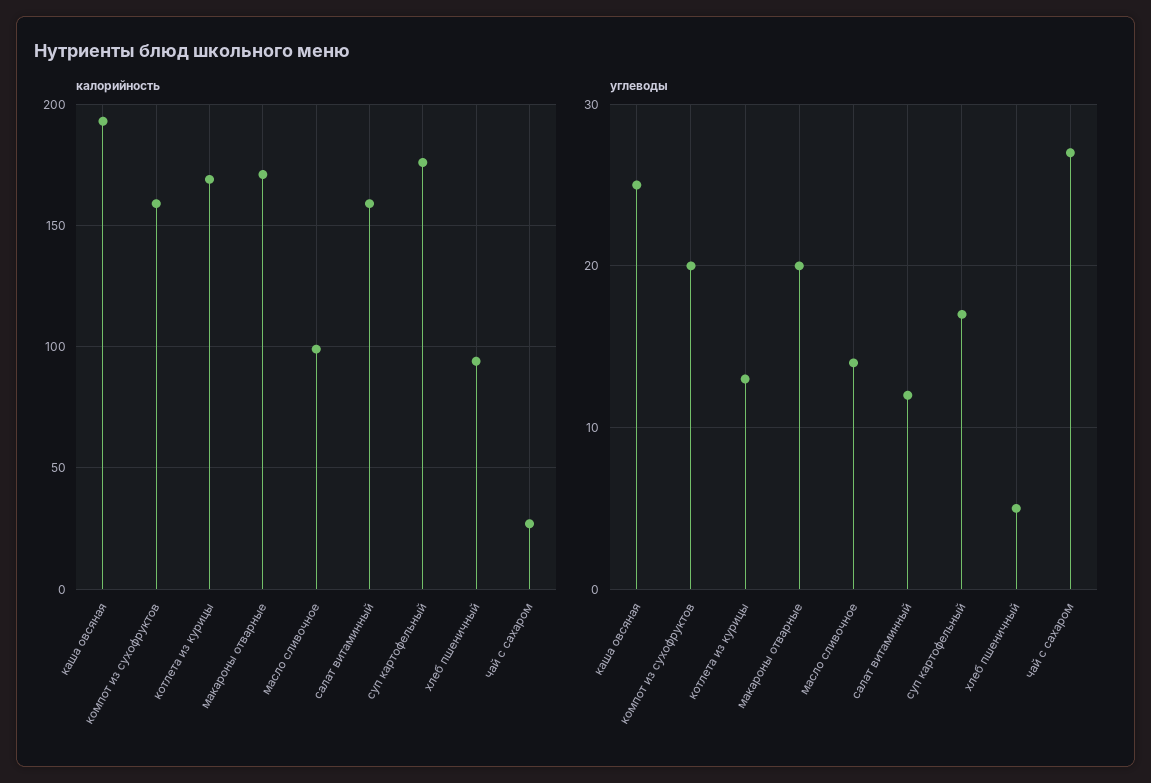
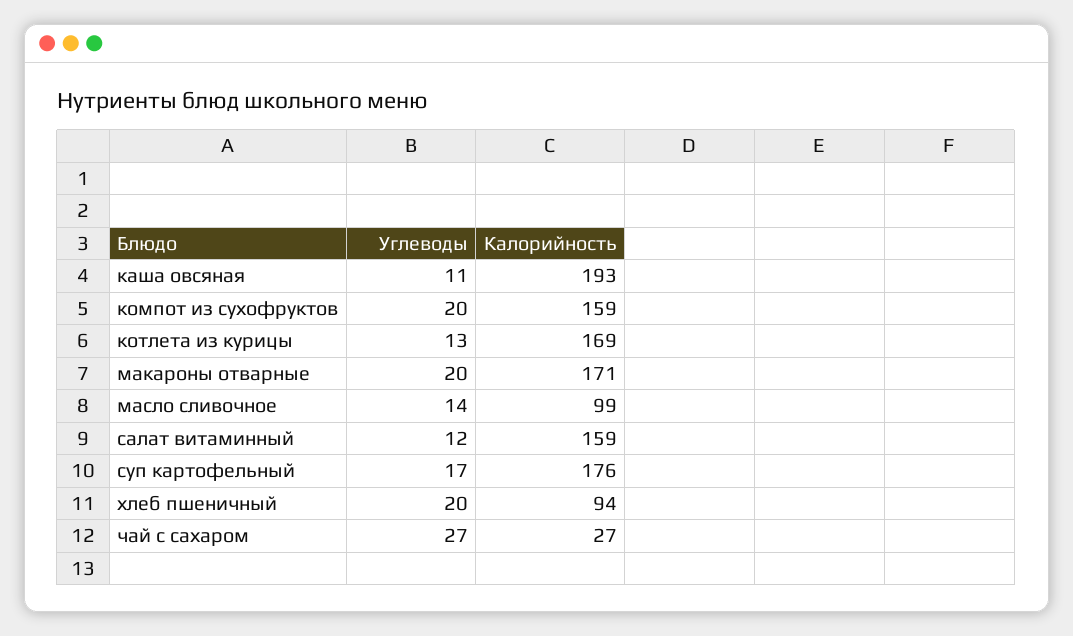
углеводы, каша овсяная: 25 -> 11
углеводы, хлеб пшеничный: 5 -> 20

